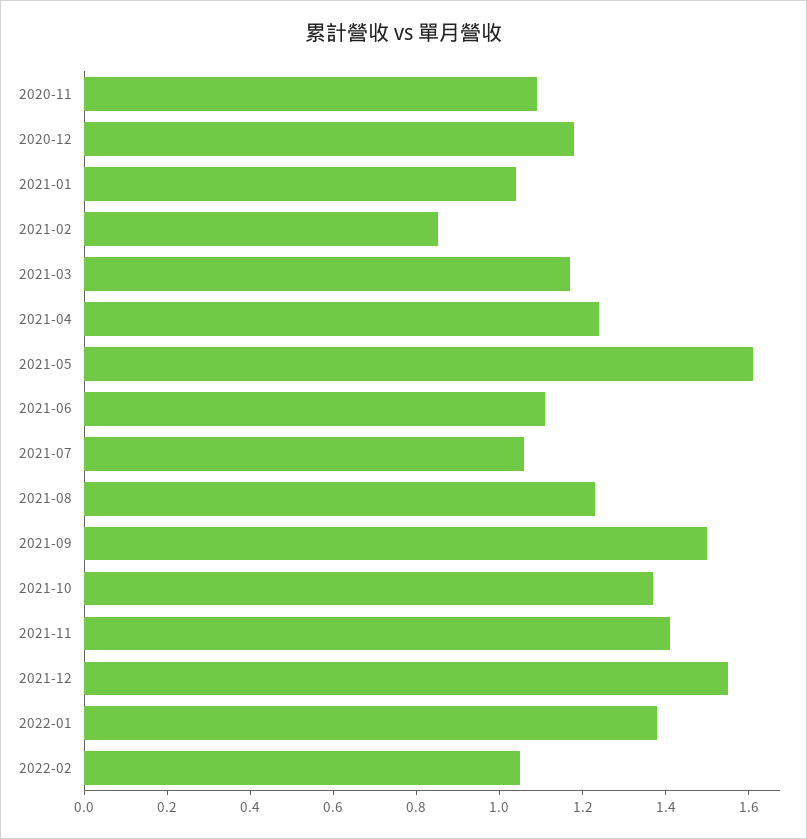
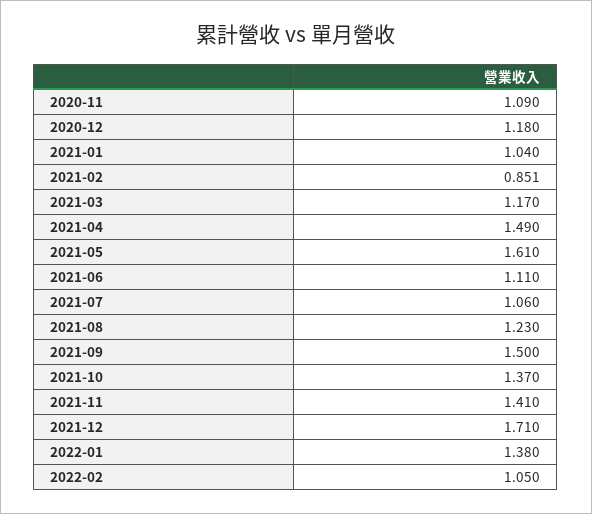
2021-04: 1.25 -> 1.49
2021-12: 1.55 -> 1.71

